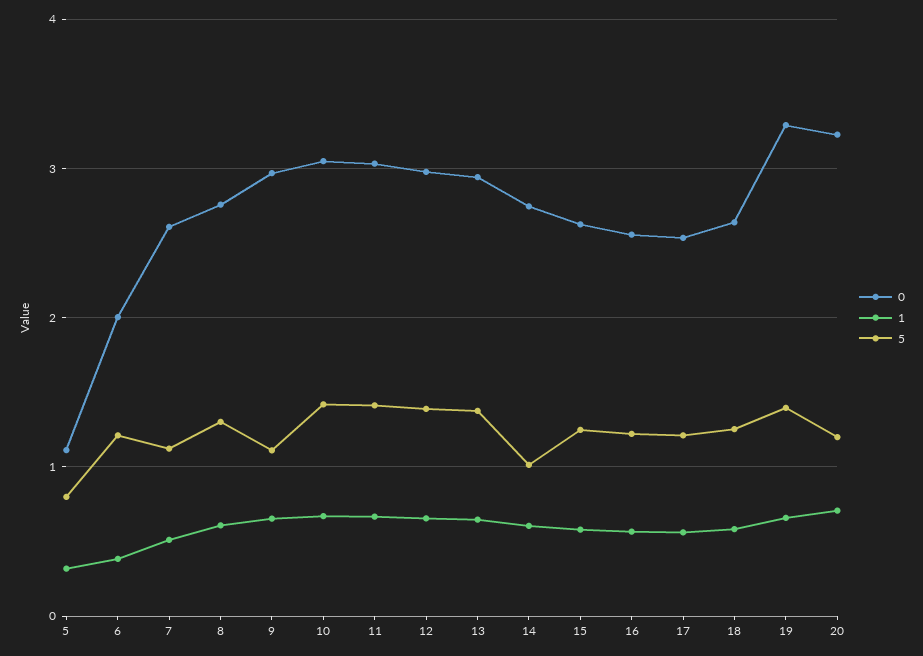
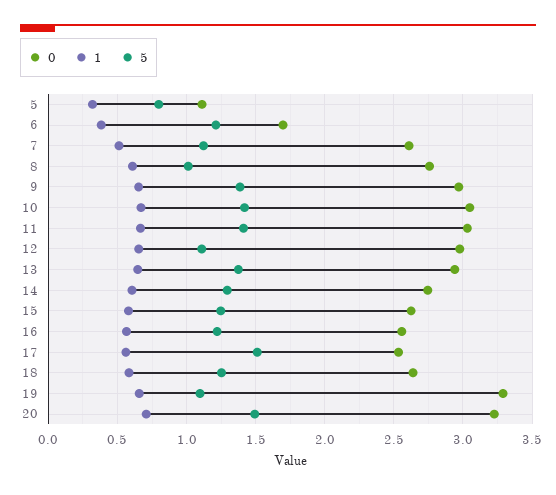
0, 6: 2 -> 1.7
5, 8: 1.3 -> 1
5, 9: 1.1 -> 1.4
5, 12: 1.4 -> 1.1
5, 14: 1 -> 1.3
5, 17: 1.2 -> 1.5
5, 19: 1.4 -> 1.1
5, 20: 1.2 -> 1.5

